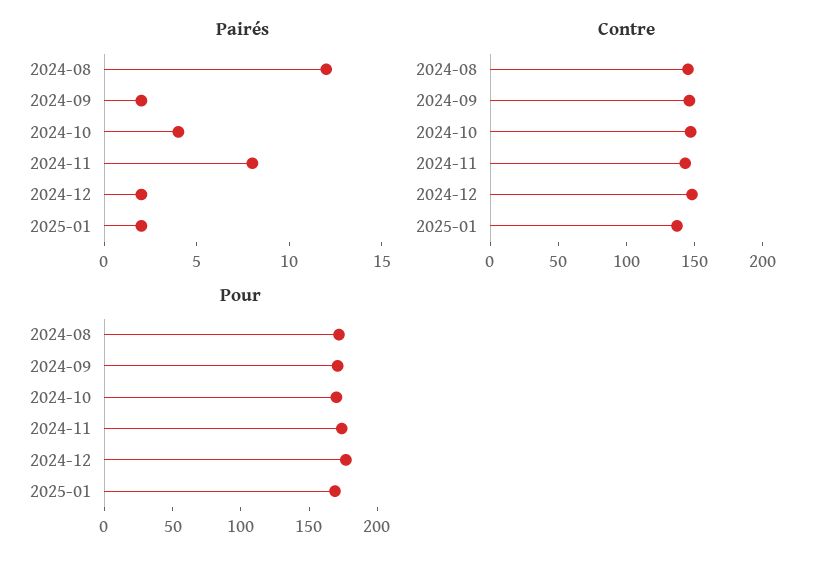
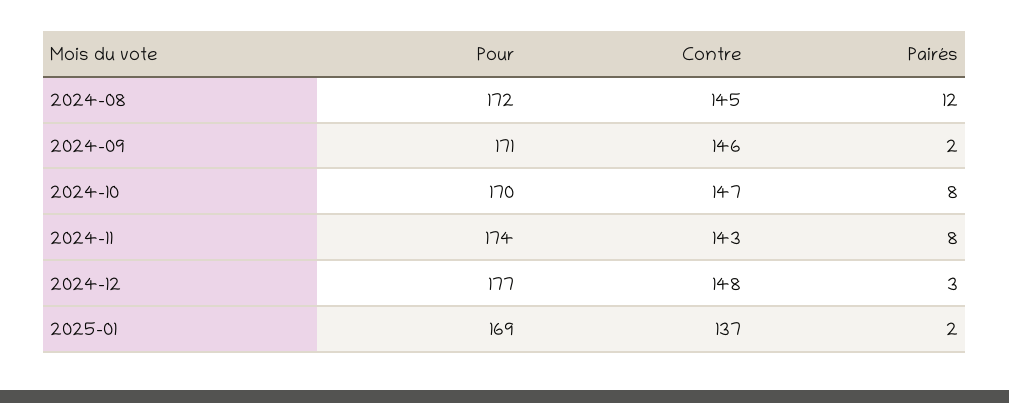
Pairés, 2024-10: 4 -> 8
Pairés, 2024-12: 2 -> 3

